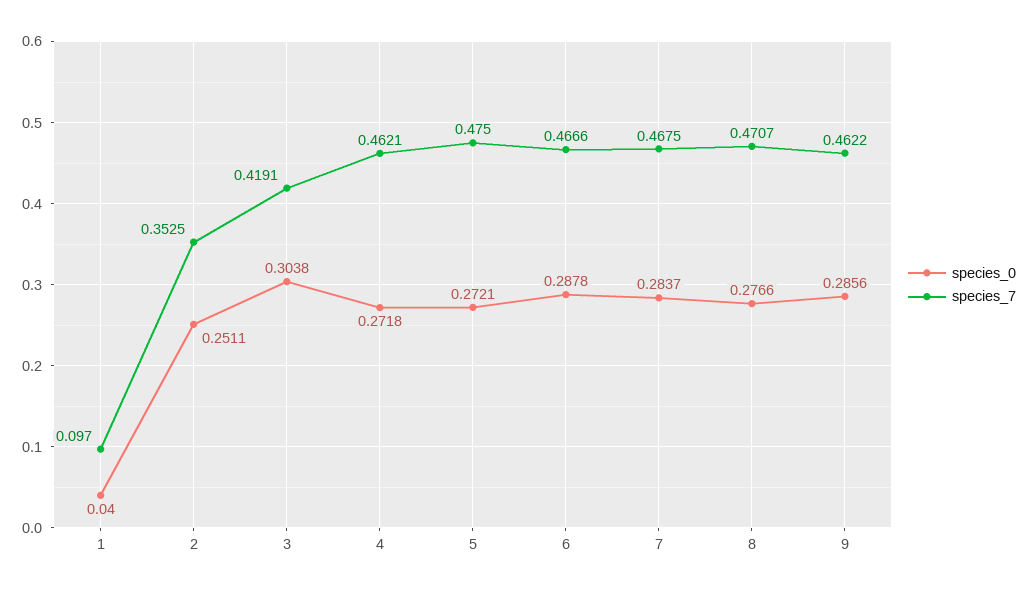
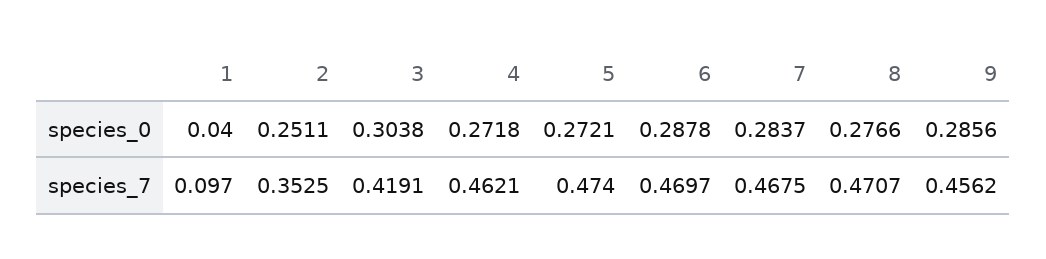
species_7, 5: 0.475 -> 0.474
species_7, 6: 0.4666 -> 0.4697
species_7, 9: 0.4622 -> 0.4562

